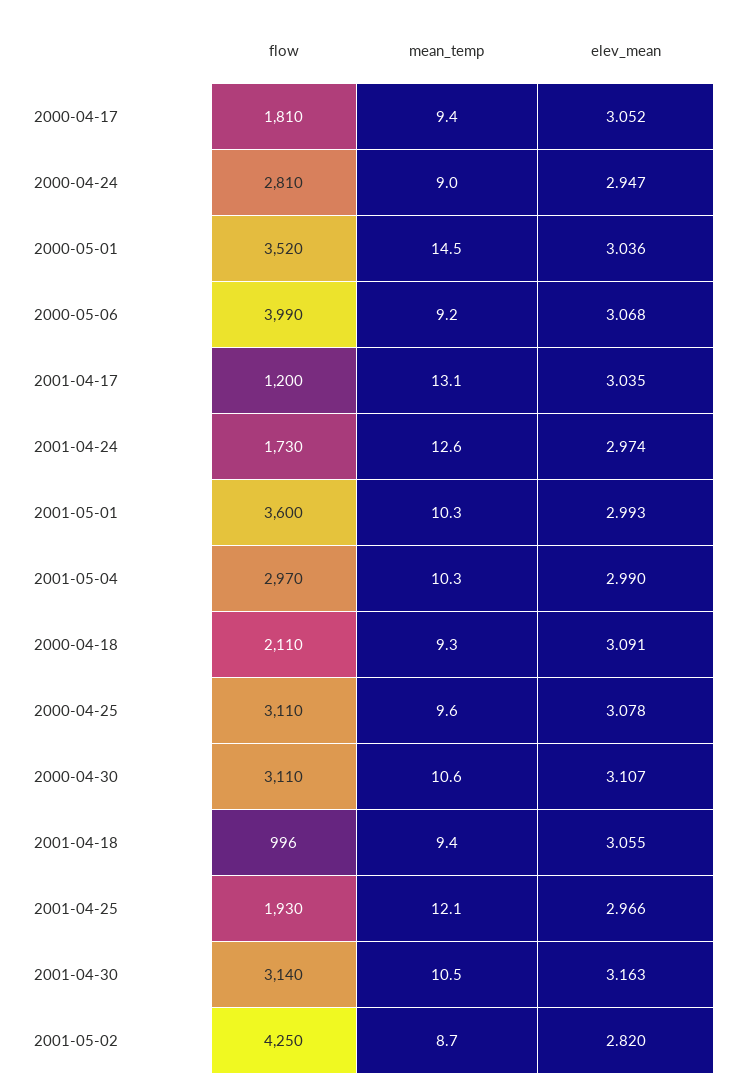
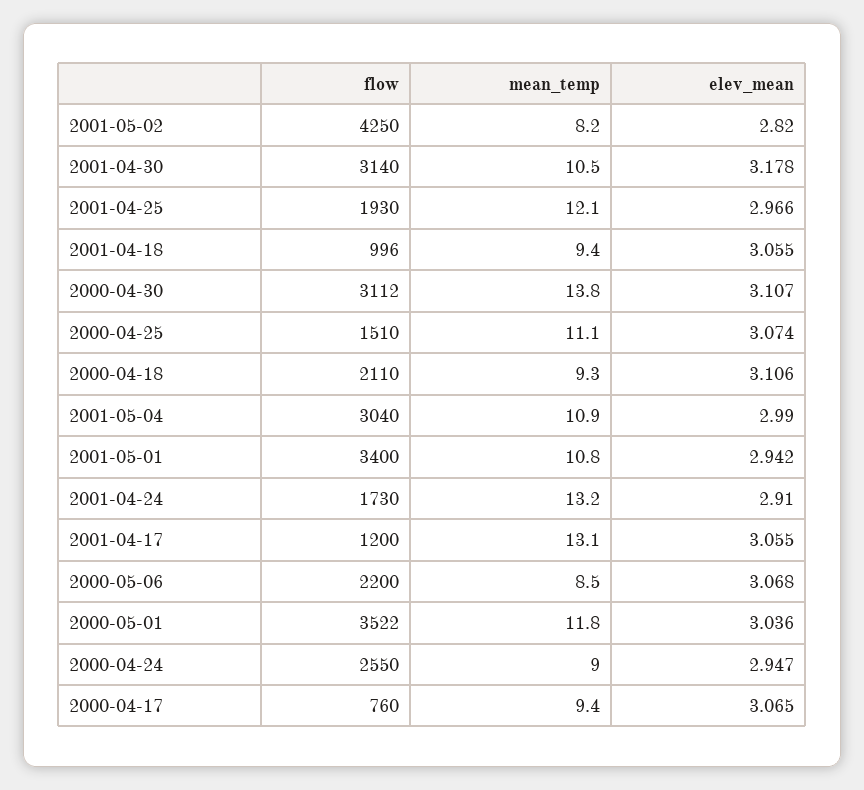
flow, 2000-04-17: 1810 -> 760
elev_mean, 2000-04-17: 3.052 -> 3.065
flow, 2000-04-24: 2810 -> 2550
flow, 2000-05-01: 3520 -> 3522
mean_temp, 2000-05-01: 14.5 -> 11.8
flow, 2000-05-06: 3990 -> 2200
mean_temp, 2000-05-06: 9.2 -> 8.5
elev_mean, 2001-04-17: 3.035 -> 3.055
mean_temp, 2001-04-24: 12.6 -> 13.2
elev_mean, 2001-04-24: 2.974 -> 2.91
flow, 2001-05-01: 3600 -> 3400
mean_temp, 2001-05-01: 10.3 -> 10.8
elev_mean, 2001-05-01: 2.993 -> 2.942
flow, 2001-05-04: 2970 -> 3040
mean_temp, 2001-05-04: 10.3 -> 10.9
elev_mean, 2000-04-18: 3.091 -> 3.106
flow, 2000-04-25: 3110 -> 1510
mean_temp, 2000-04-25: 9.6 -> 11.1
elev_mean, 2000-04-25: 3.078 -> 3.074
flow, 2000-04-30: 3110 -> 3112
mean_temp, 2000-04-30: 10.6 -> 13.8
elev_mean, 2001-04-30: 3.163 -> 3.178
mean_temp, 2001-05-02: 8.7 -> 8.2

